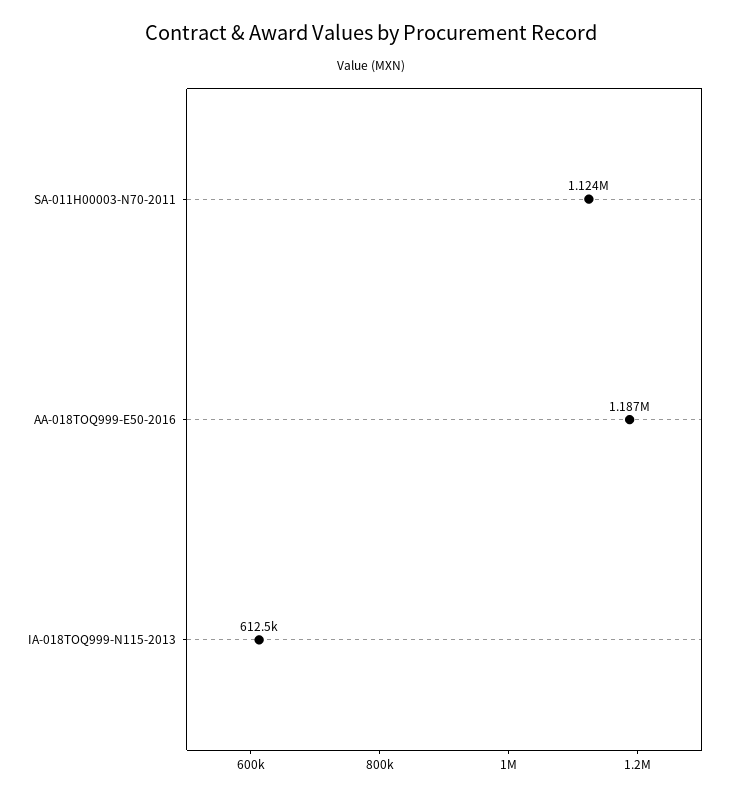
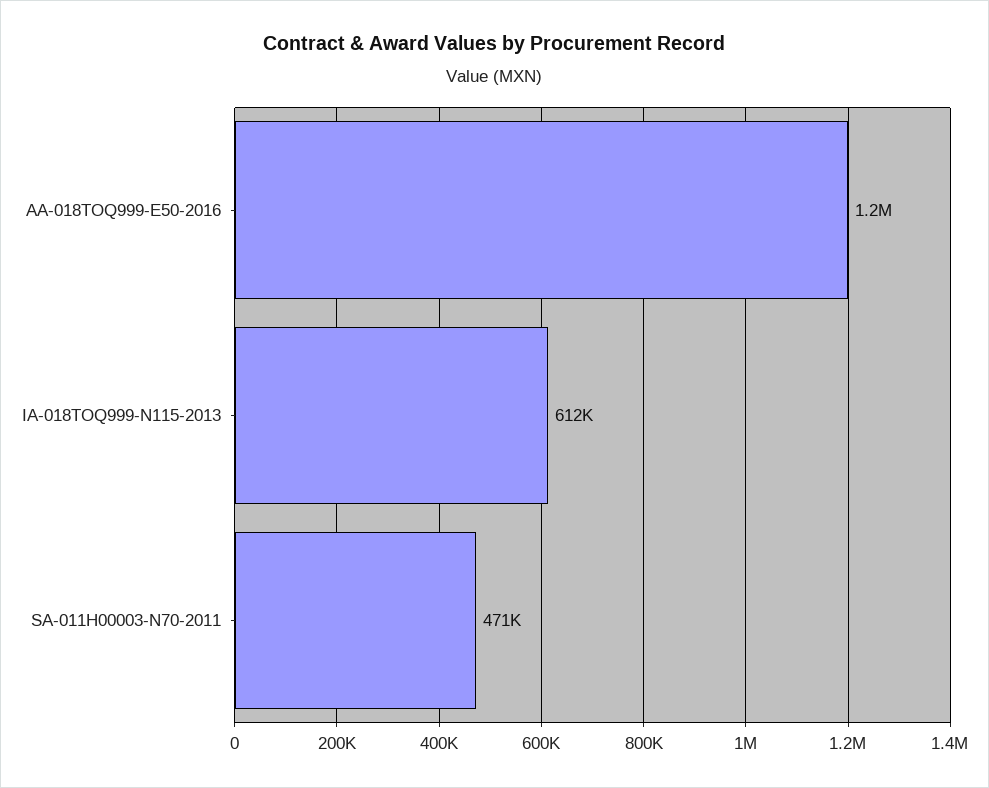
SA-011H00003-N70-2011: 1124000 -> 471000

